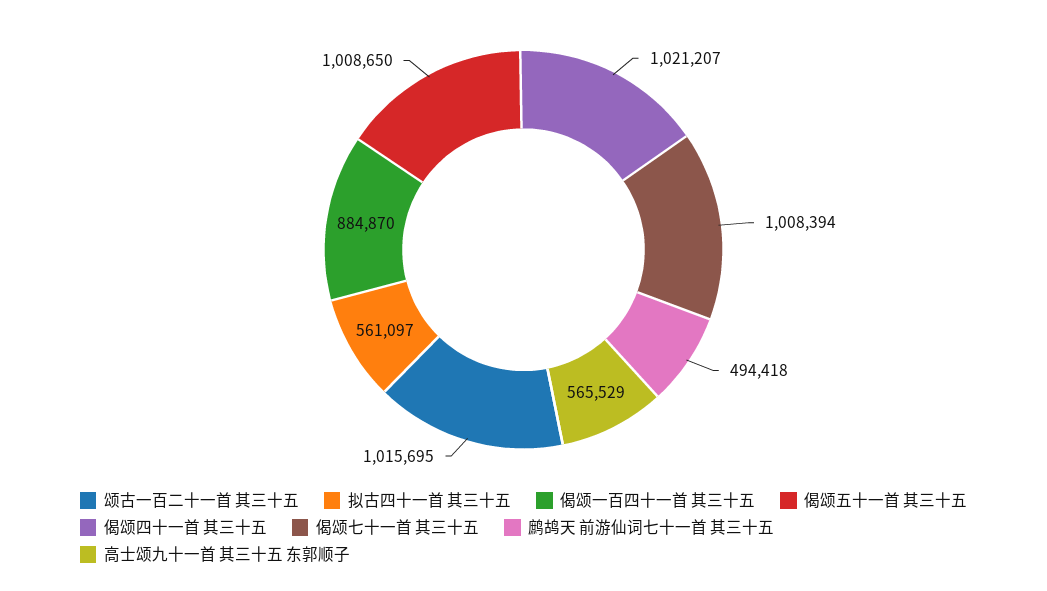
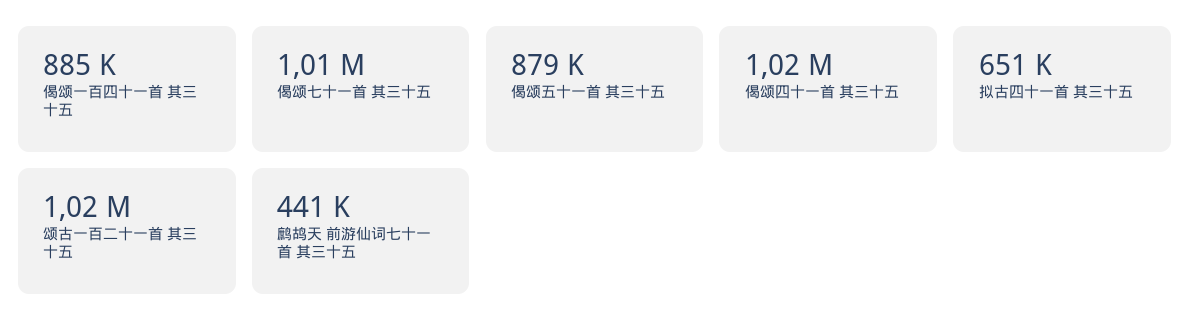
拟古四十一首 其三十五: 561097 -> 651000
偈颂五十一首 其三十五: 1008650 -> 879000
鹧鸪天 前游仙词七十一首 其三十五: 494418 -> 441000
高士颂九十一首 其三十五 东郭顺子: 565529 -> none

